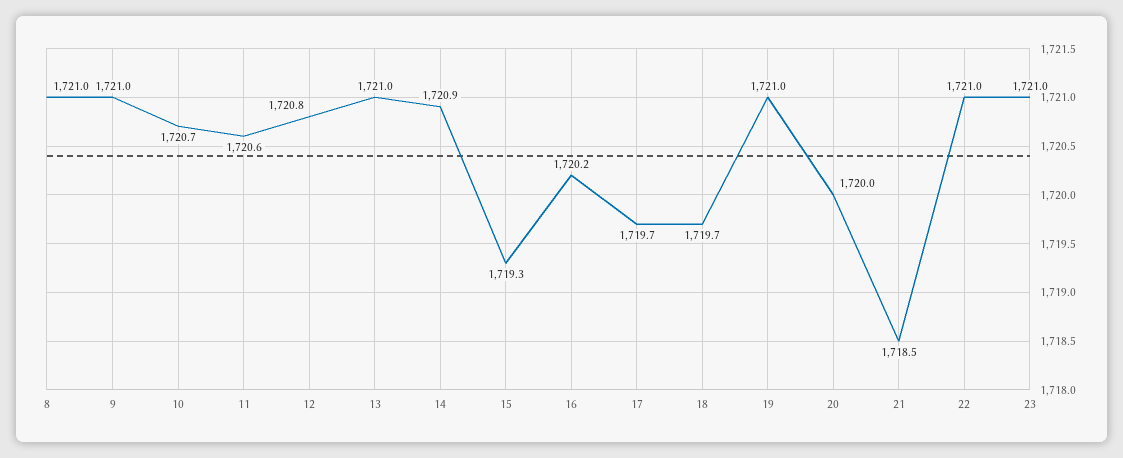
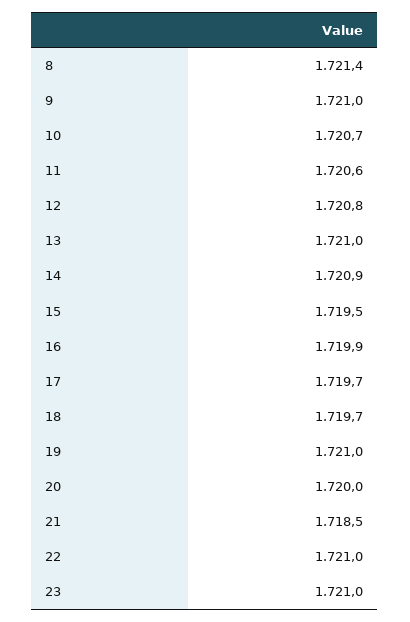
8: 1721 -> 1721.4
15: 1719.3 -> 1719.5
16: 1720.2 -> 1719.9

